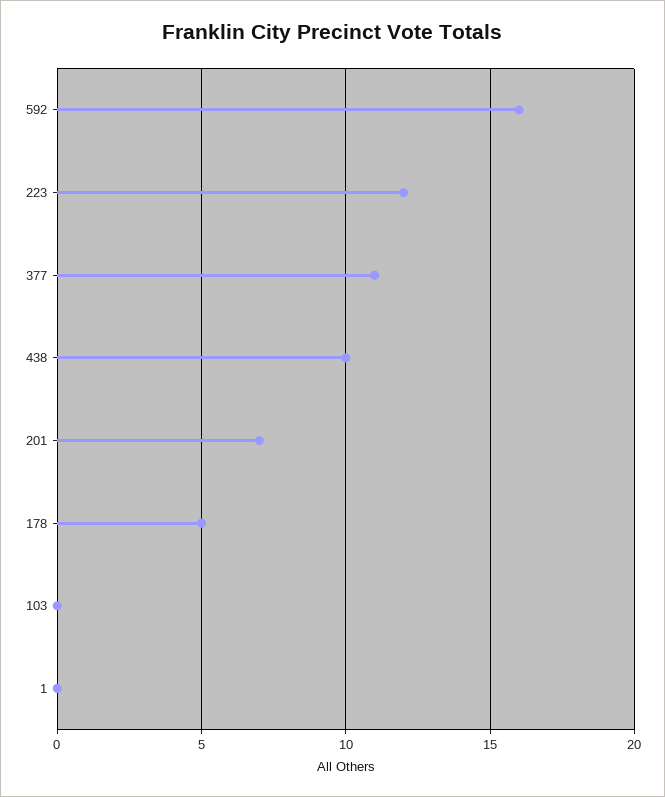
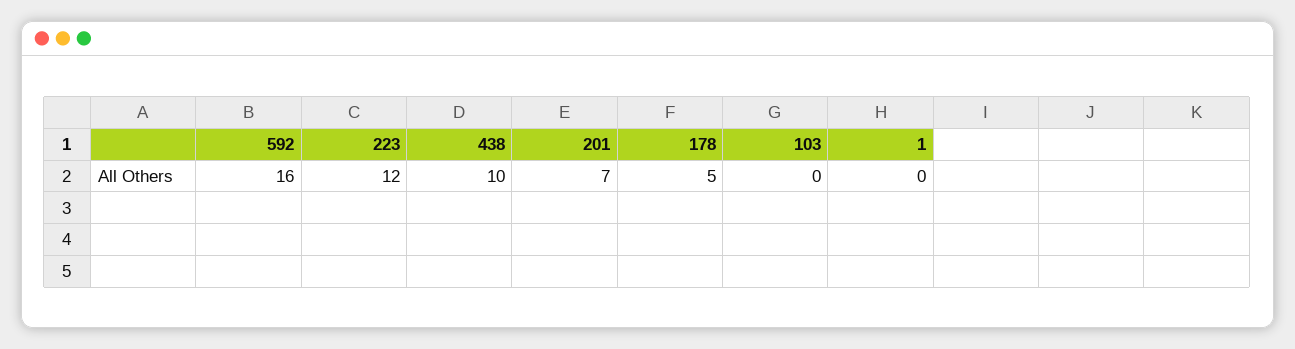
377: 11 -> none

